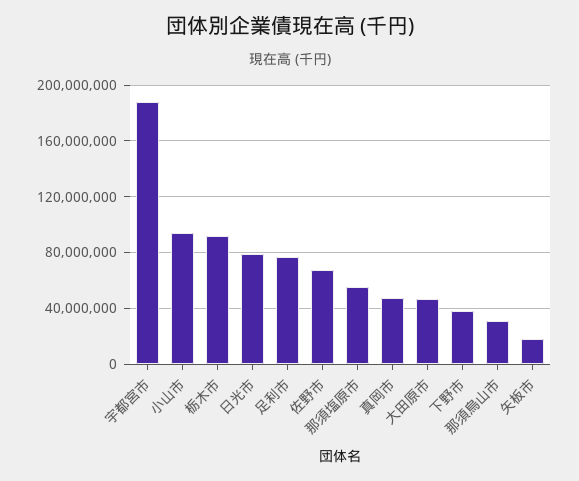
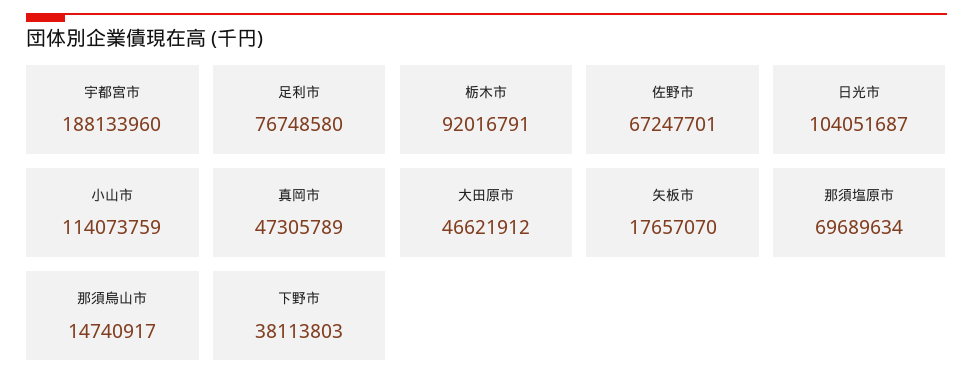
小山市: 95000000 -> 114073759
日光市: 80000000 -> 104051687
那須塩原市: 55000000 -> 69689634
那須烏山市: 30000000 -> 14740917

